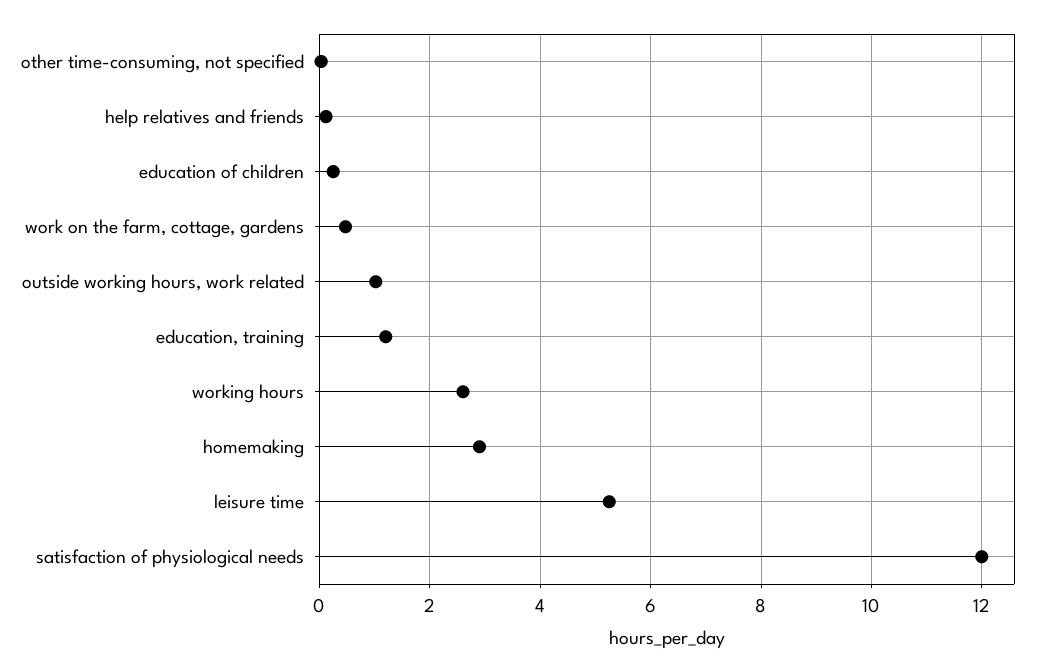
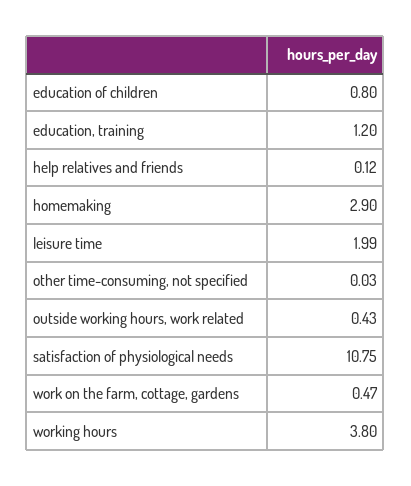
education of children: 0.2 -> 0.8
outside working hours, work related: 1 -> 0.43
working hours: 2.6 -> 3.8
leisure time: 5.2 -> 1.99
satisfaction of physiological needs: 12 -> 10.75

